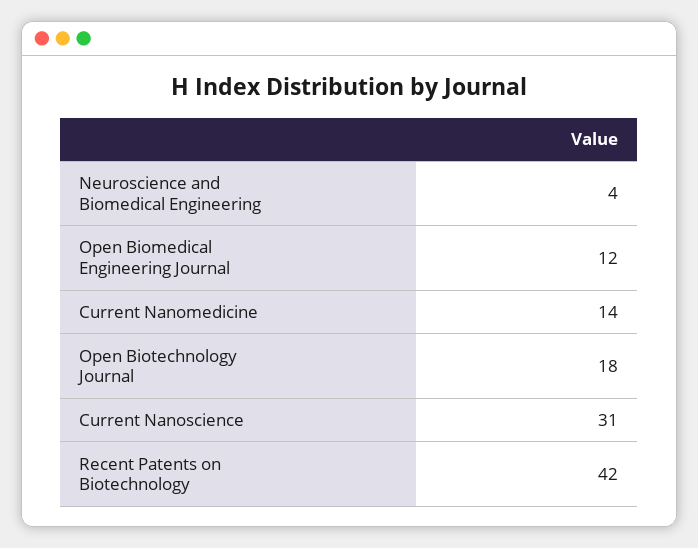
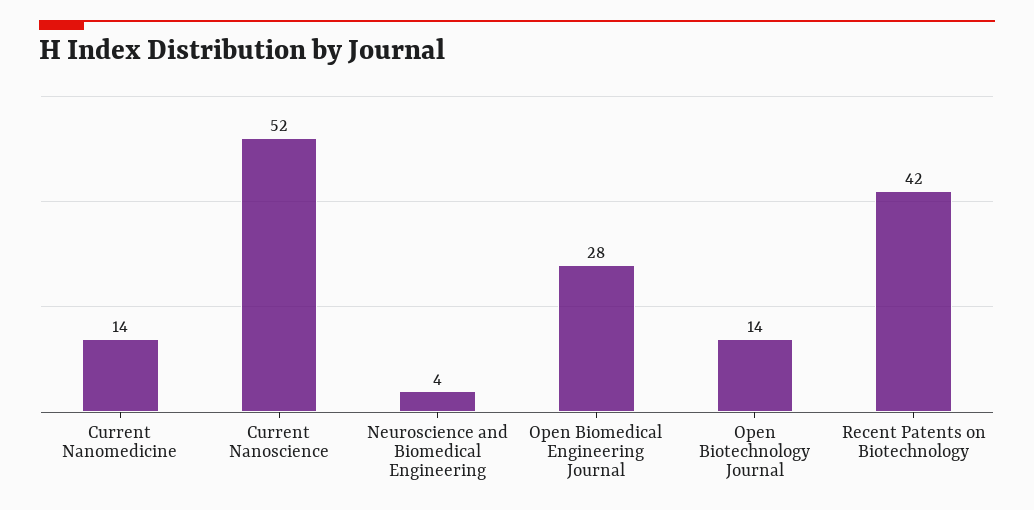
Open Biomedical Engineering Journal: 12 -> 28
Open Biotechnology Journal: 18 -> 14
Current Nanoscience: 31 -> 52

